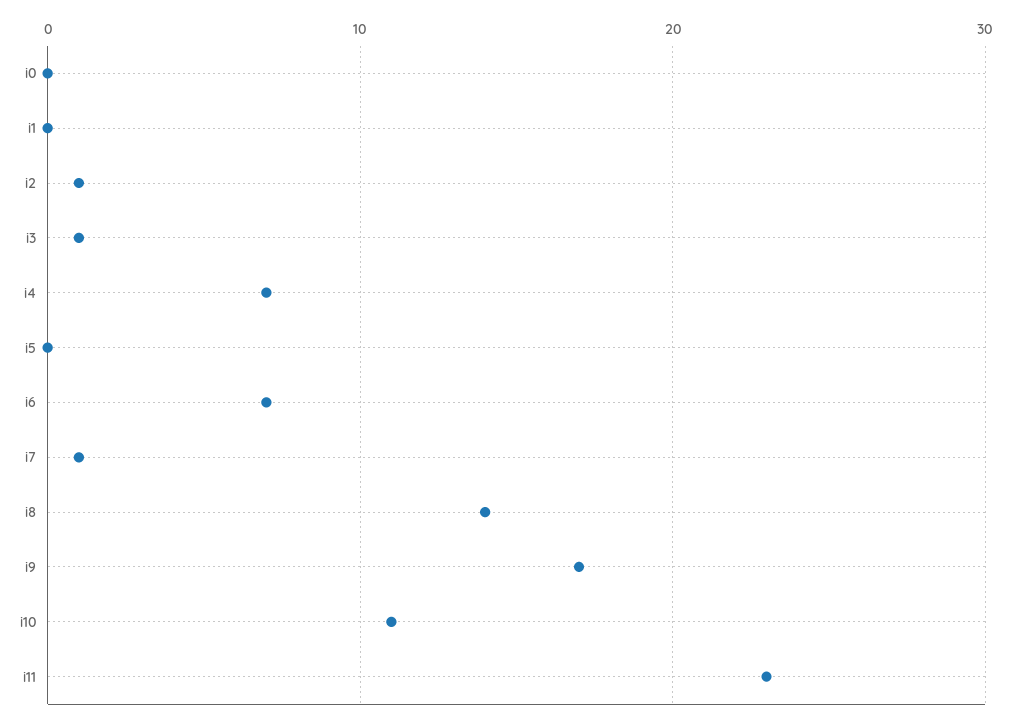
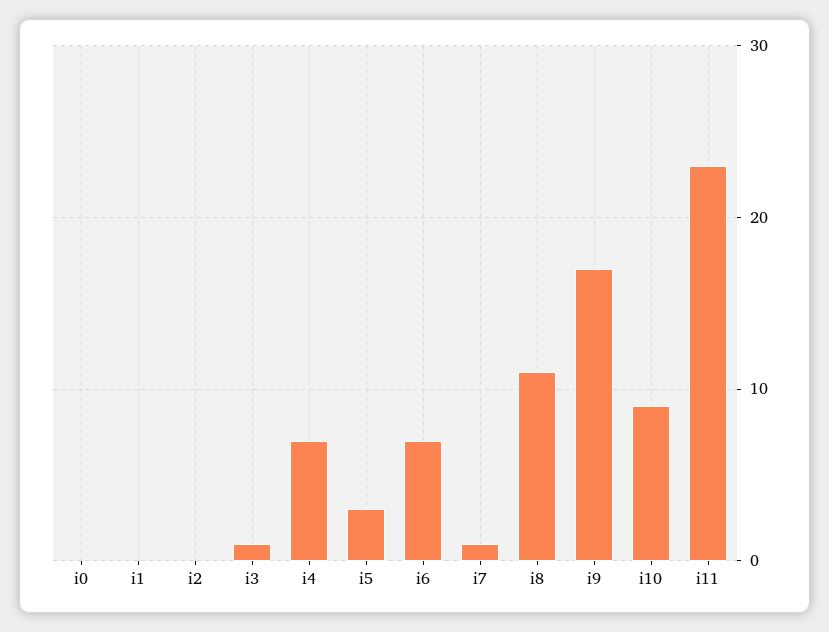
i2: 1 -> 0
i5: 0 -> 3
i8: 14 -> 11
i10: 11 -> 9

